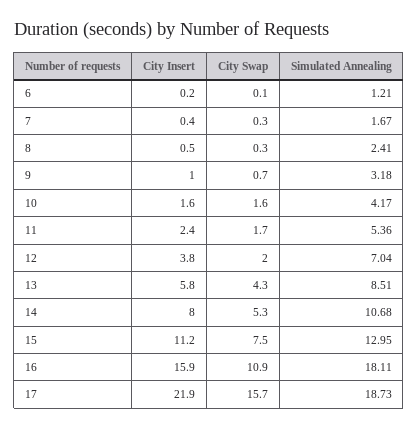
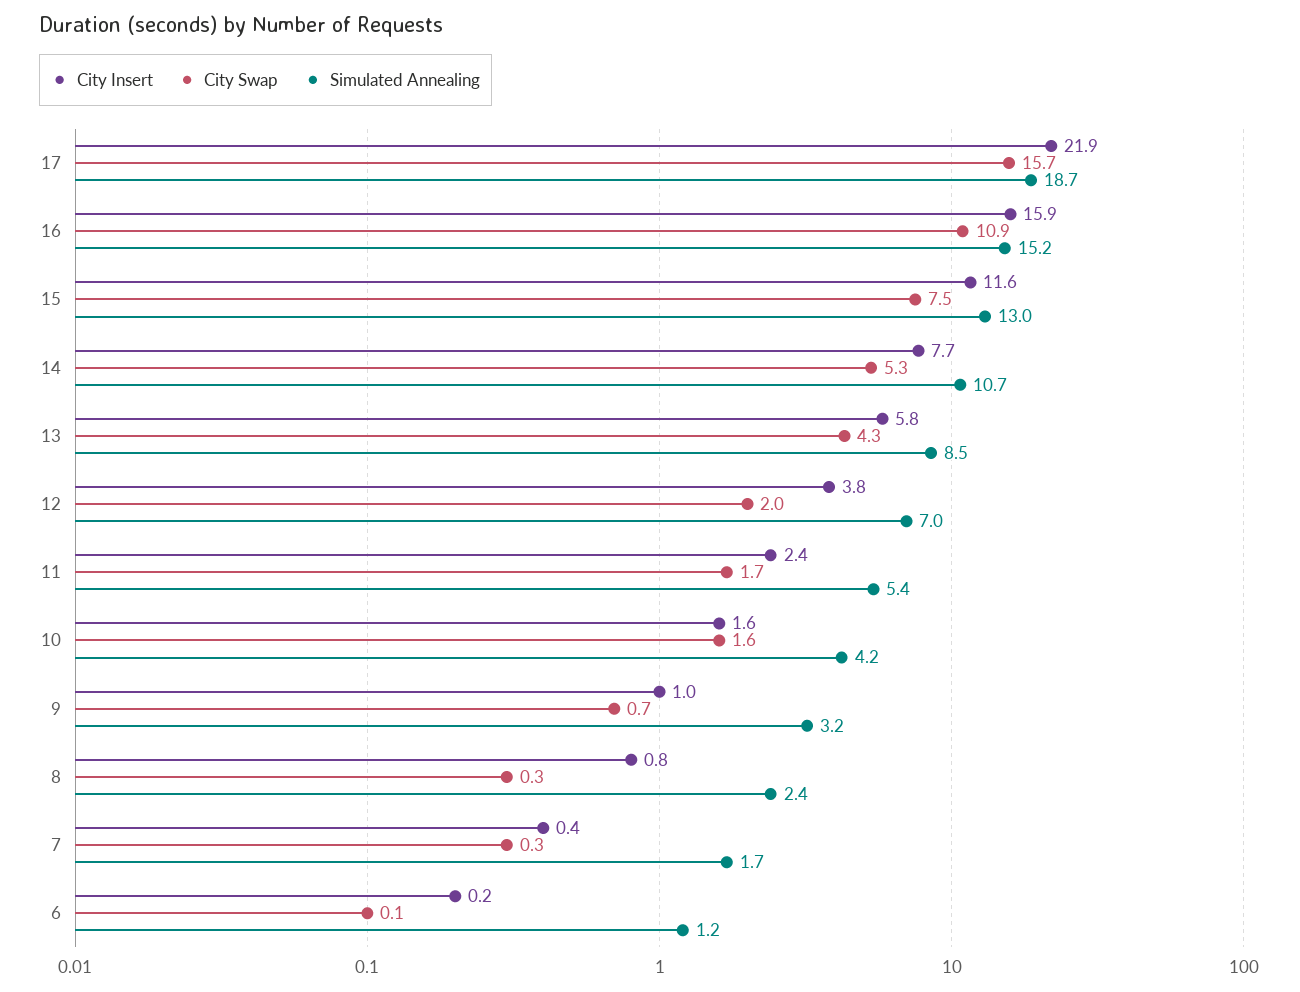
City Insert, 8: 0.5 -> 0.8
City Insert, 14: 8 -> 7.7
City Insert, 15: 11.2 -> 11.6
Simulated Annealing, 16: 18.11 -> 15.2

